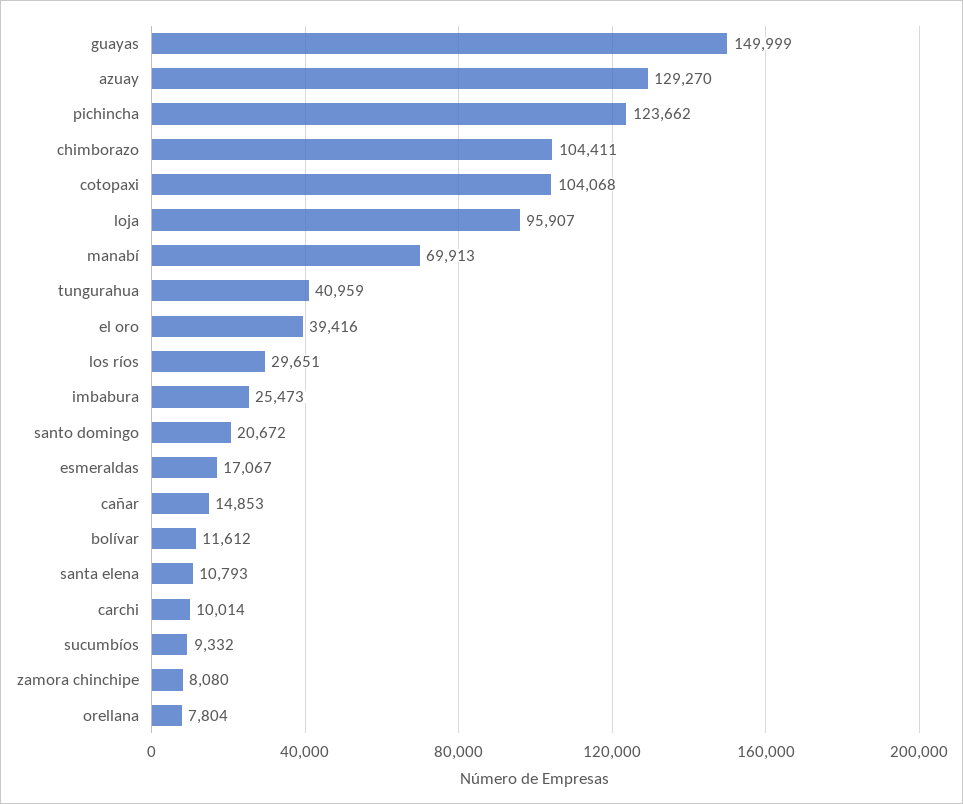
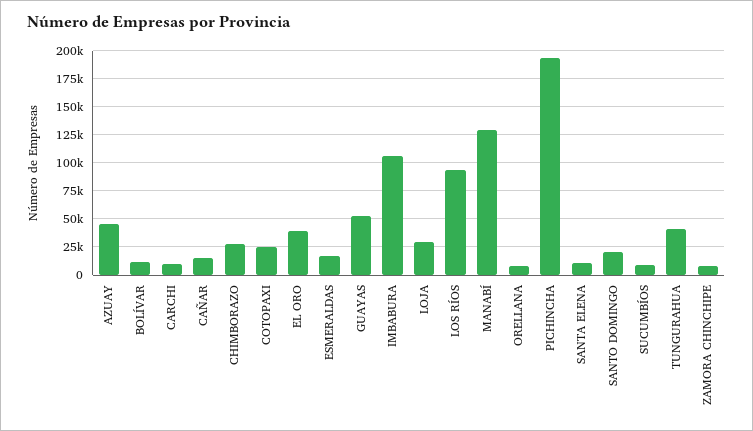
guayas: 149999 -> 50000
azuay: 129270 -> 50000
pichincha: 123662 -> 200000
chimborazo: 104411 -> 25000
cotopaxi: 104068 -> 25000
loja: 95907 -> 25000
manabí: 69913 -> 125000
los ríos: 29651 -> 100000
imbabura: 25473 -> 100000

